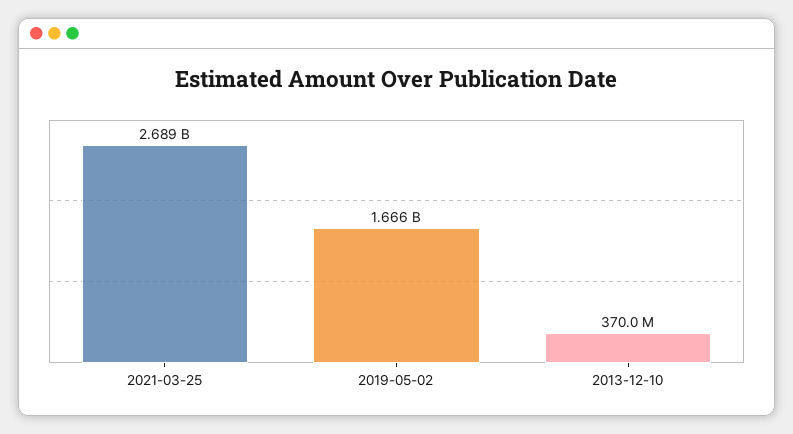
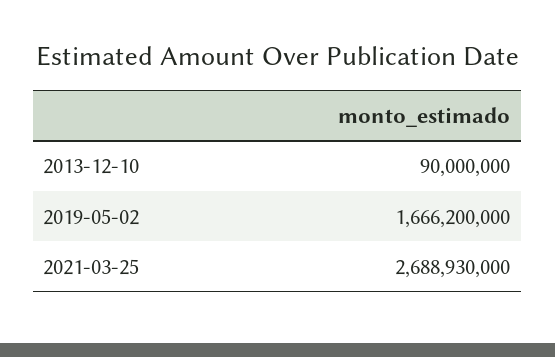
2013-12-10: 370000000 -> 90000000

